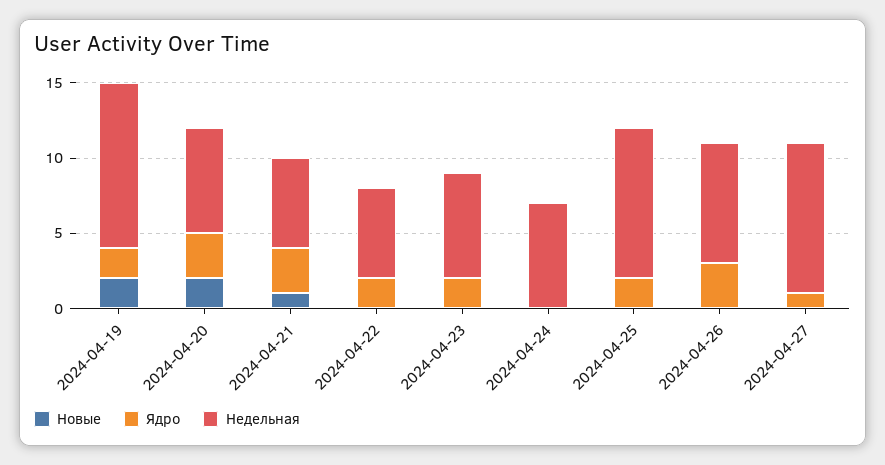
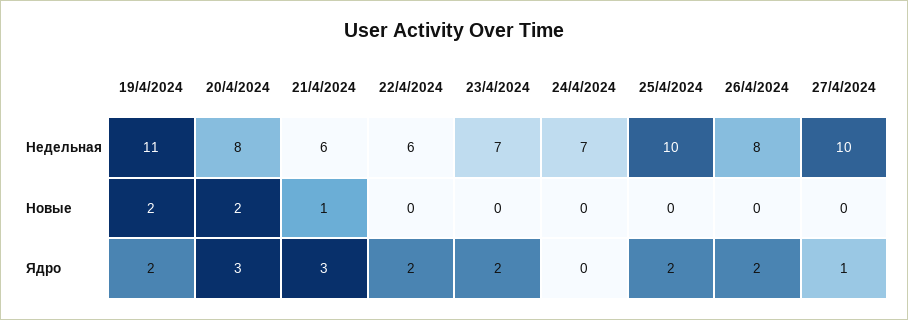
Недельная, 2024-04-20: 7 -> 8
Ядро, 2024-04-26: 3 -> 2

